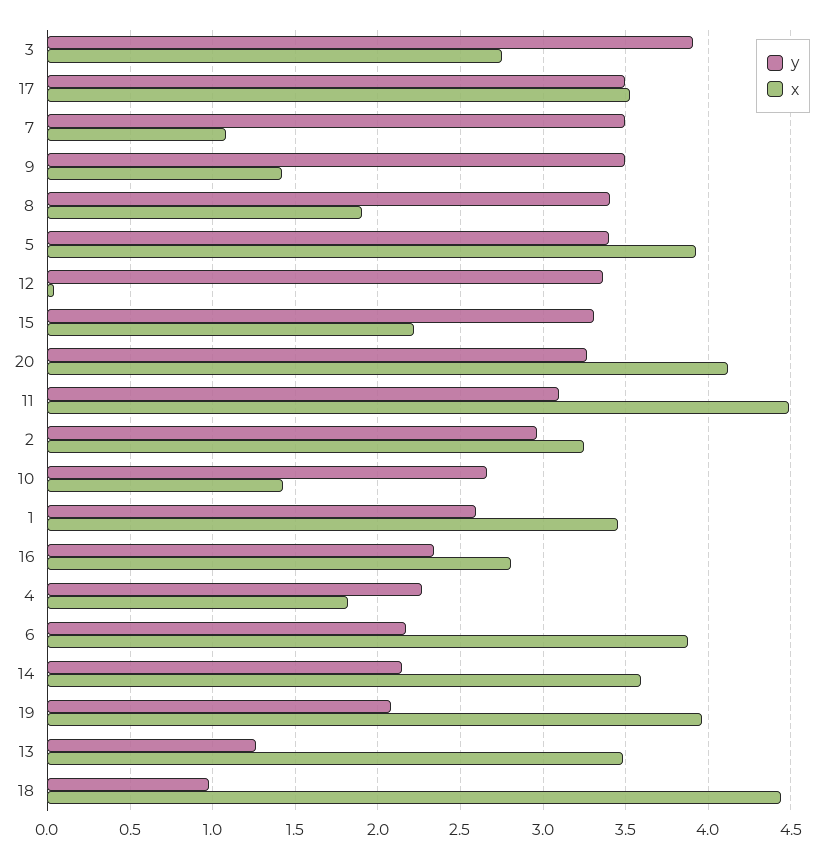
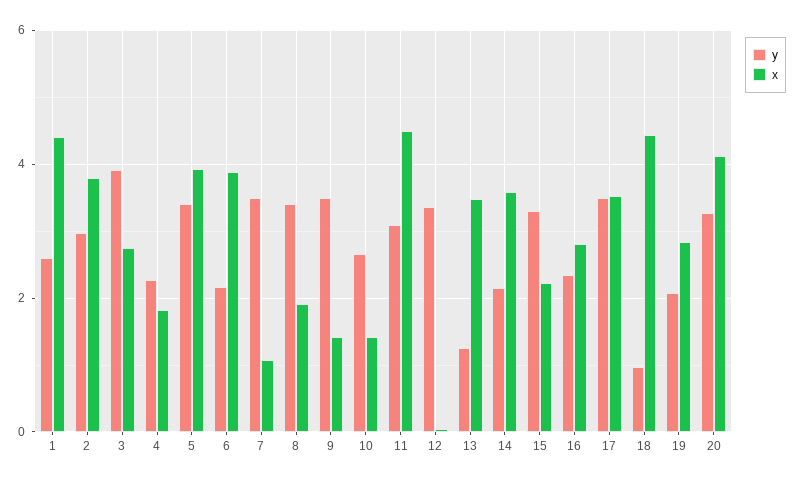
x, 2: 3.25 -> 3.8
x, 1: 3.45 -> 4.4
x, 19: 3.95 -> 2.8

